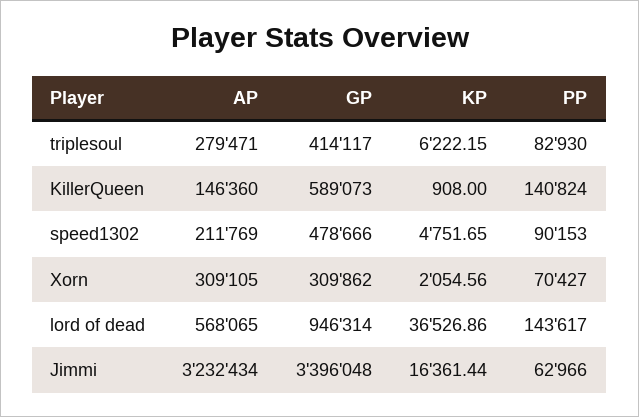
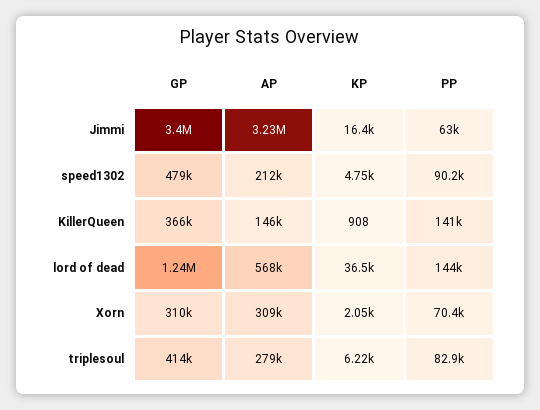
GP, KillerQueen: 589073 -> 366000
GP, lord of dead: 946314 -> 1240000

